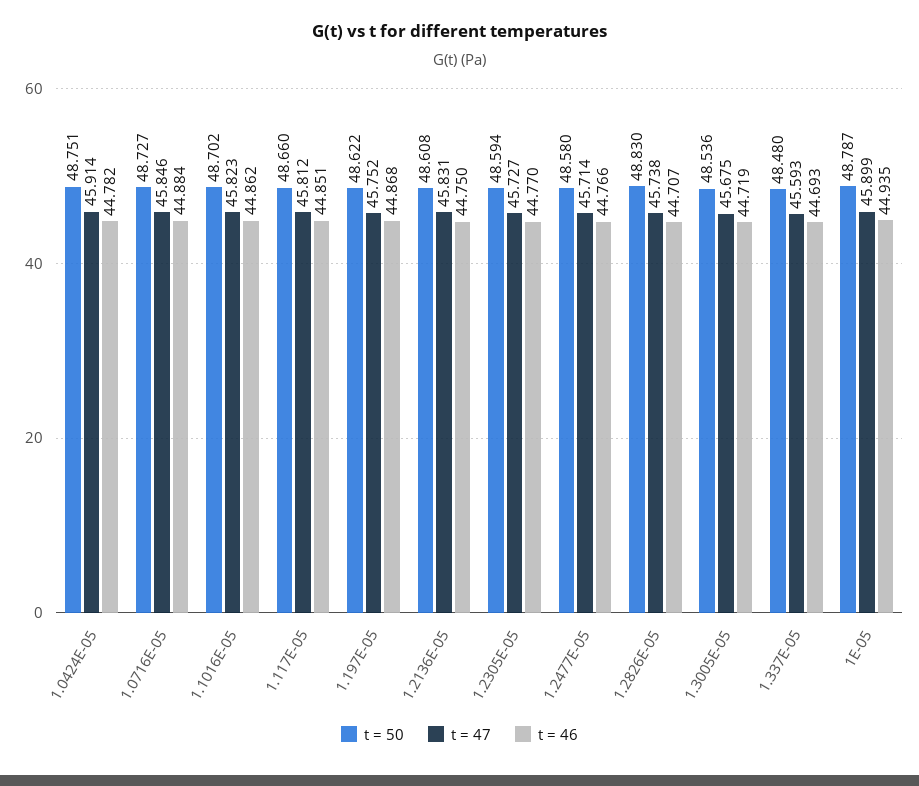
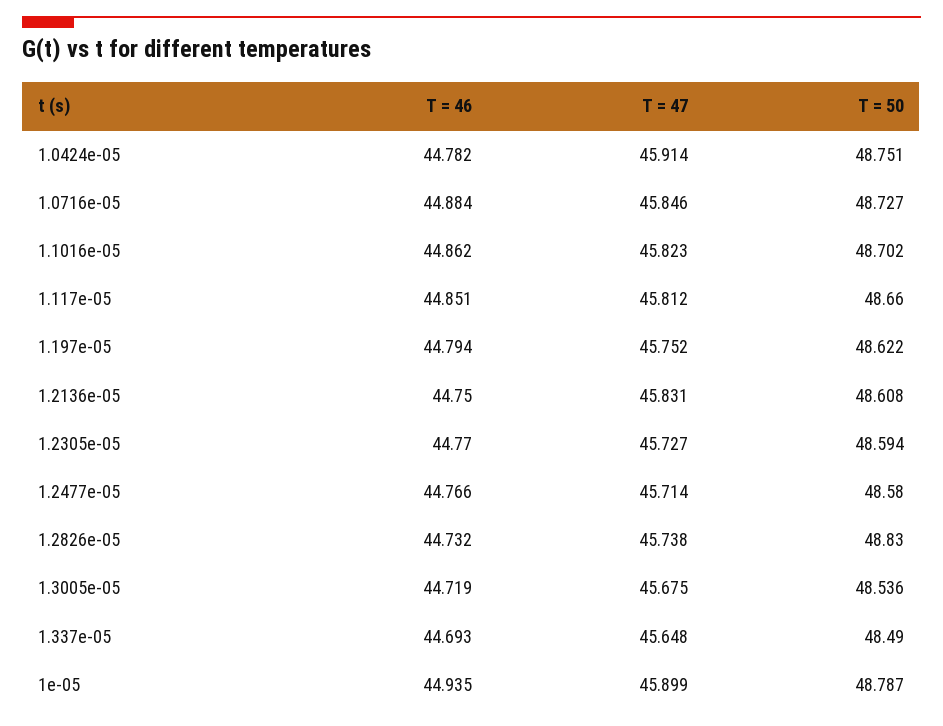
t = 46, 1.197E-05: 44.868 -> 44.794
t = 46, 1.2826E-05: 44.707 -> 44.732
t = 50, 1.337E-05: 48.48 -> 48.49
t = 47, 1.337E-05: 45.593 -> 45.648

